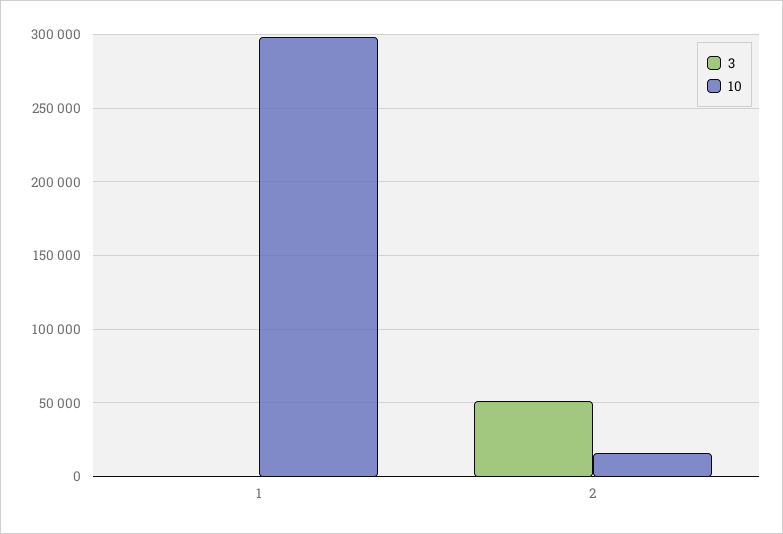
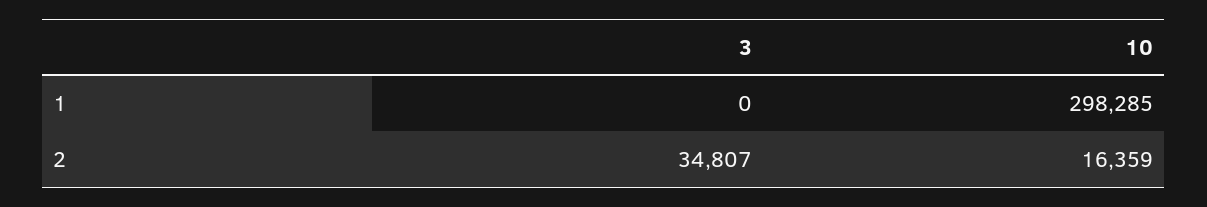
3, 2: 50000 -> 34807

